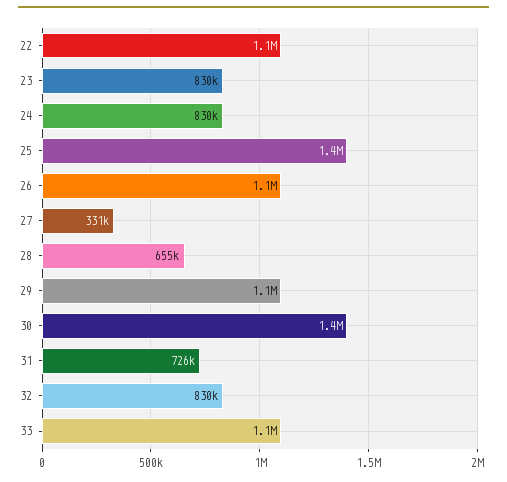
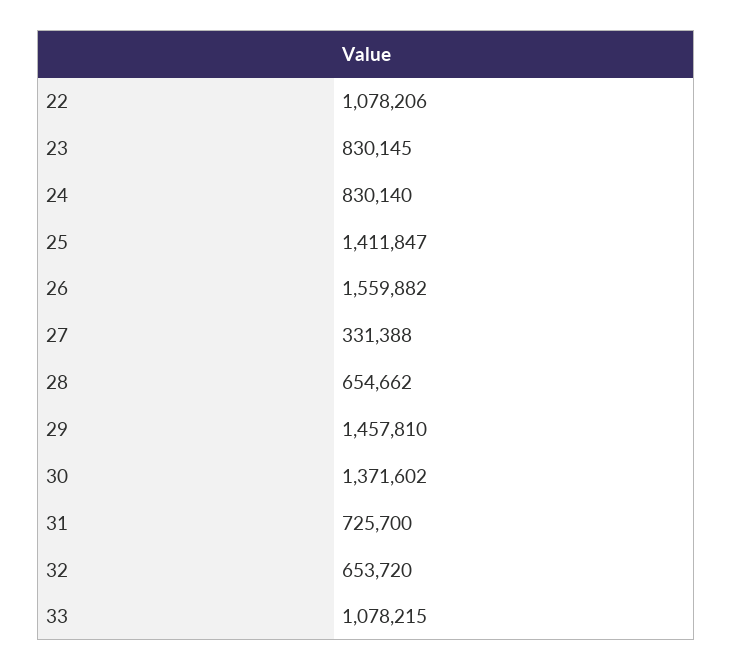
26: 1100000 -> 1559882
29: 1100000 -> 1457810
32: 830000 -> 653720

